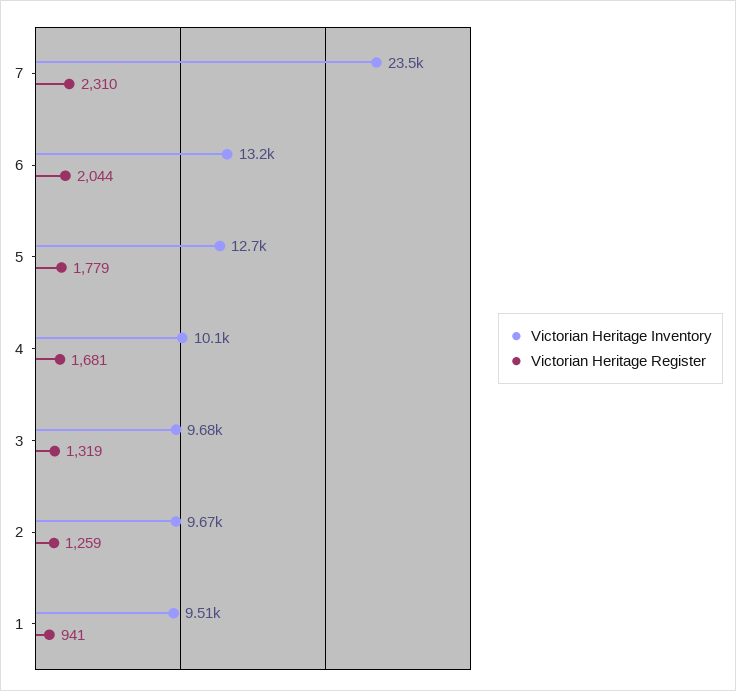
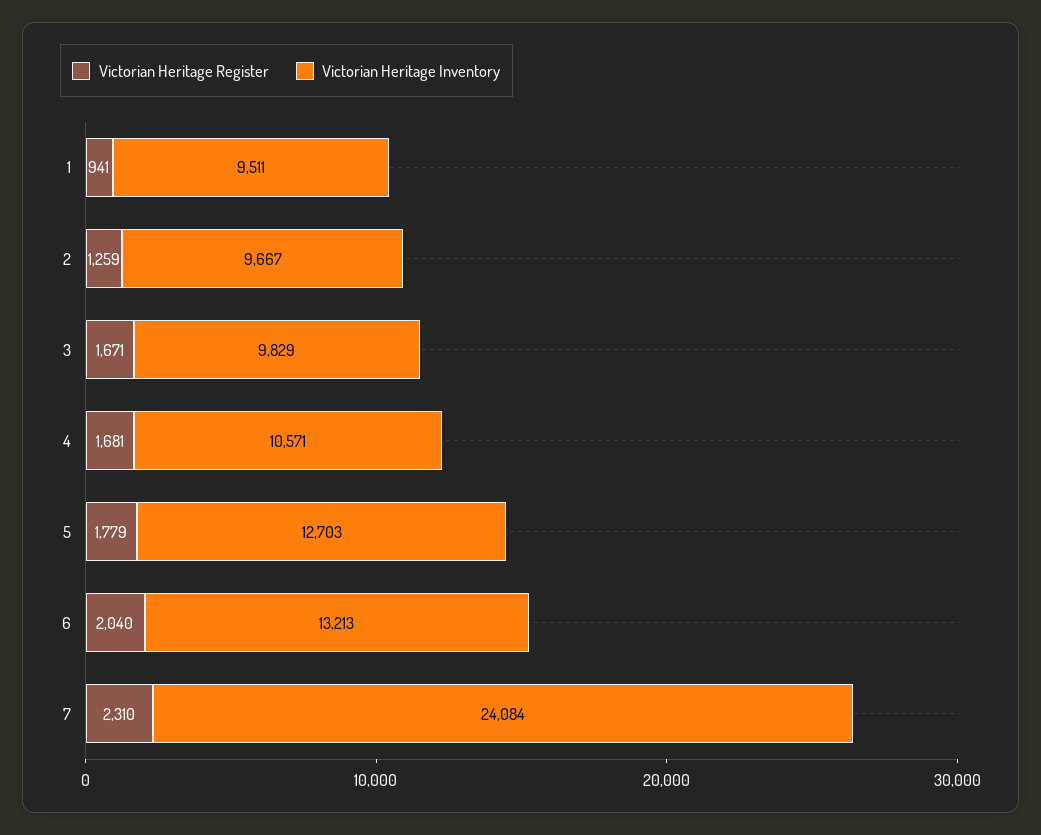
Victorian Heritage Inventory, 7: 23500 -> 24084
Victorian Heritage Register, 6: 2044 -> 2040
Victorian Heritage Inventory, 4: 10100 -> 10571
Victorian Heritage Inventory, 3: 9680 -> 9829
Victorian Heritage Register, 3: 1319 -> 1671

